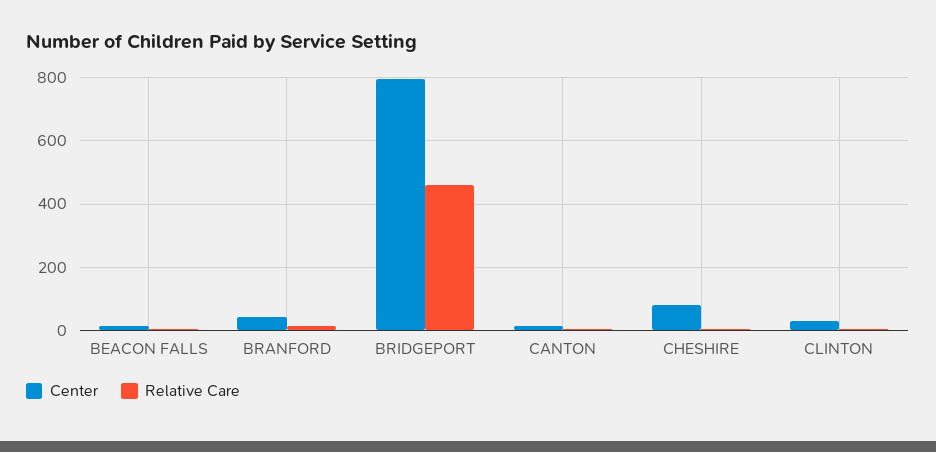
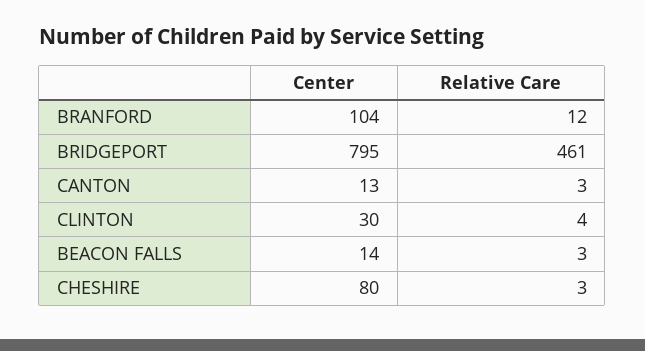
Center, BRANFORD: 40 -> 104

